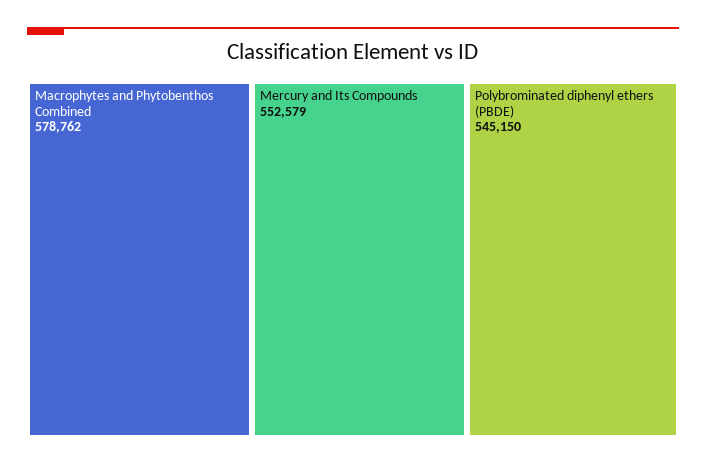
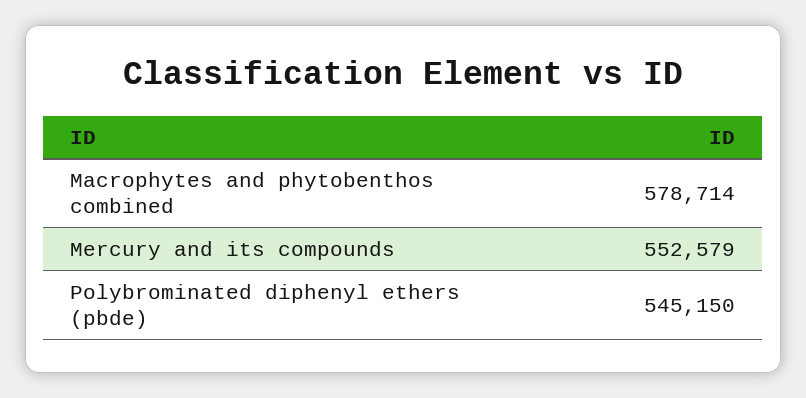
Macrophytes and Phytobenthos Combined: 578762 -> 578714

